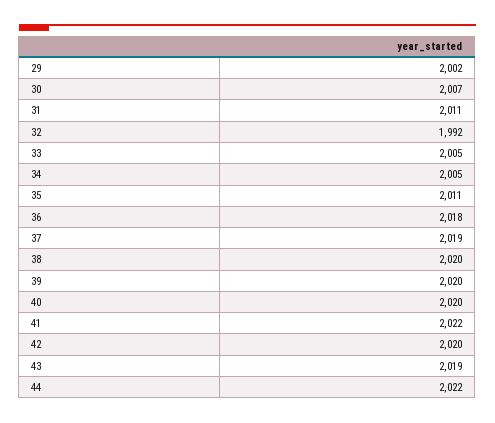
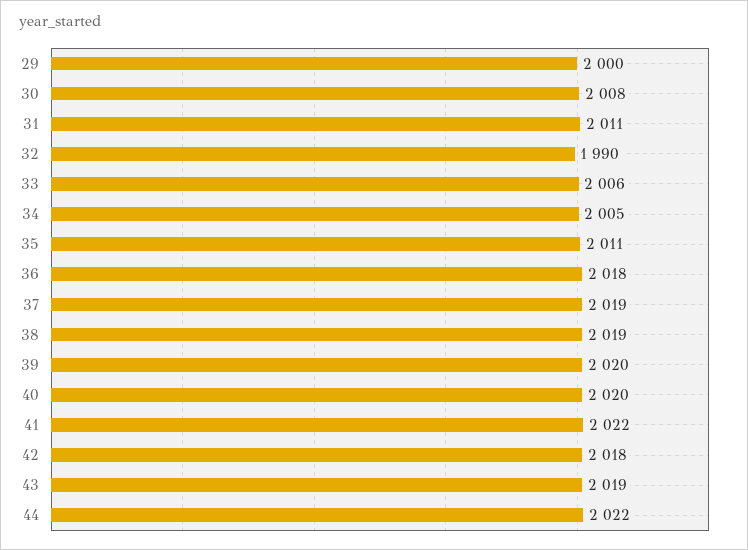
29: 2002 -> 2000
30: 2007 -> 2008
32: 1992 -> 1990
33: 2005 -> 2006
38: 2020 -> 2019
42: 2020 -> 2018

